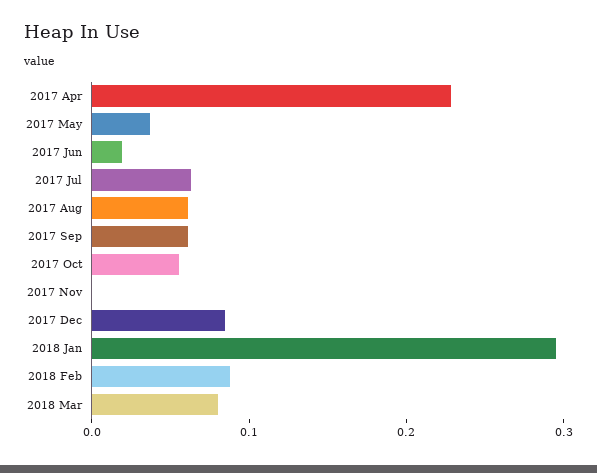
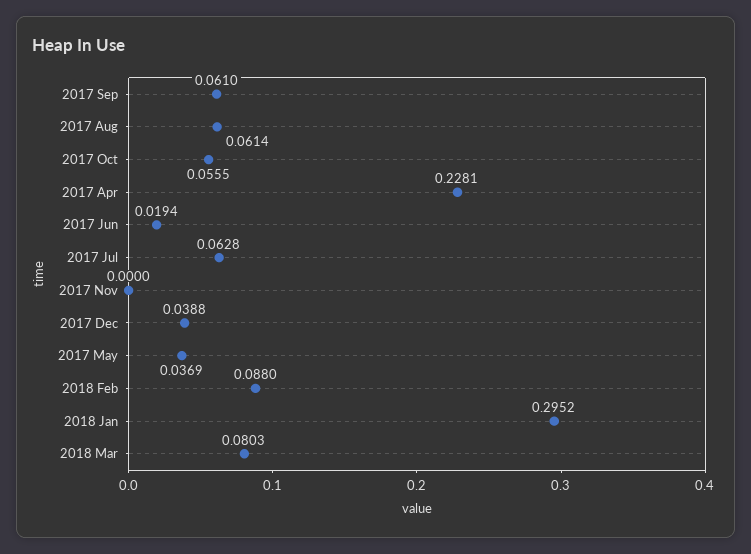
2017 Dec: 0.08 -> 0.0388

